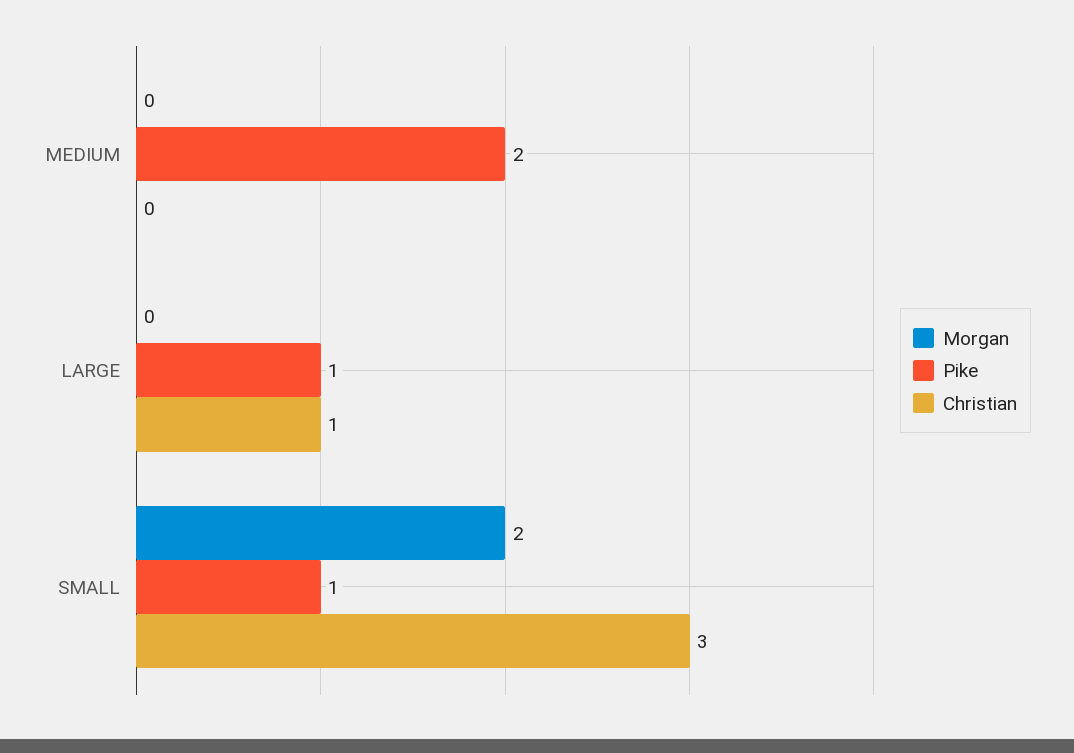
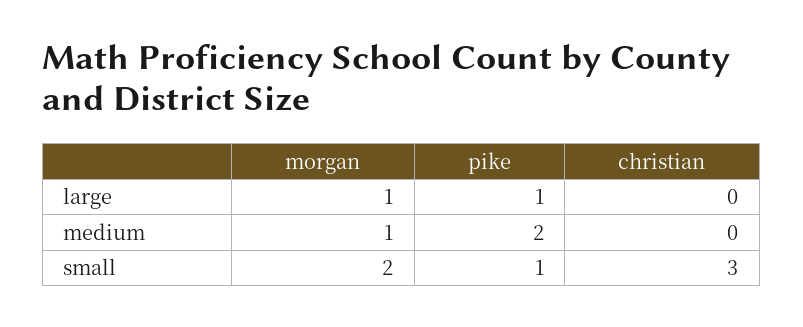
Morgan, MEDIUM: 0 -> 1
Morgan, LARGE: 0 -> 1
Christian, LARGE: 1 -> 0

